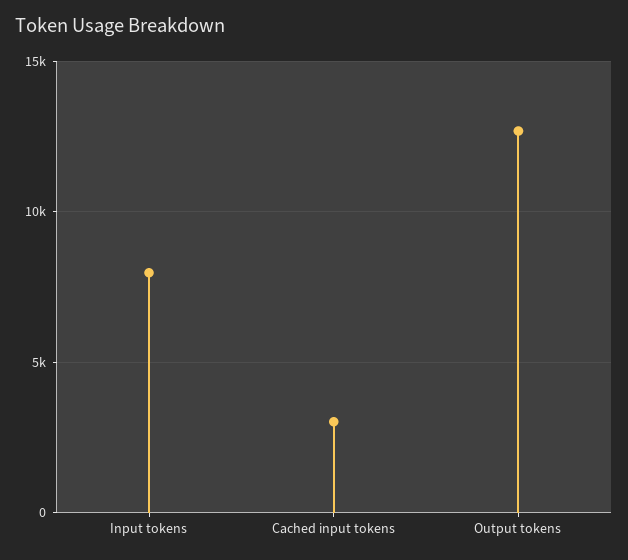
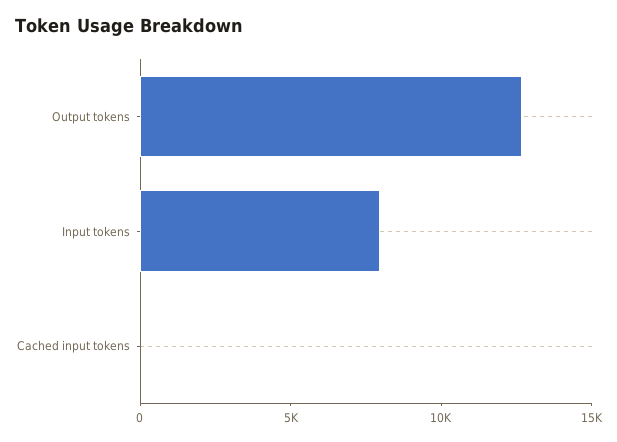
Cached input tokens: 3000 -> 0

